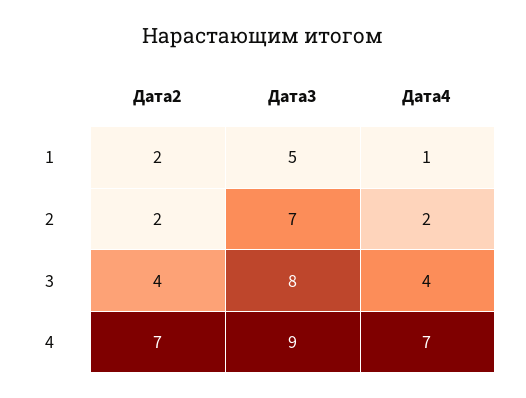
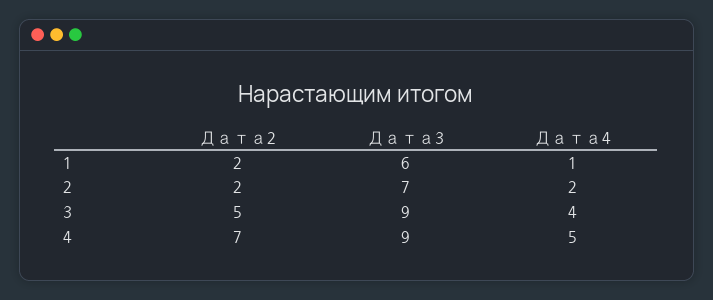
Дата3, 1: 5 -> 6
Дата2, 3: 4 -> 5
Дата3, 3: 8 -> 9
Дата4, 4: 7 -> 5

